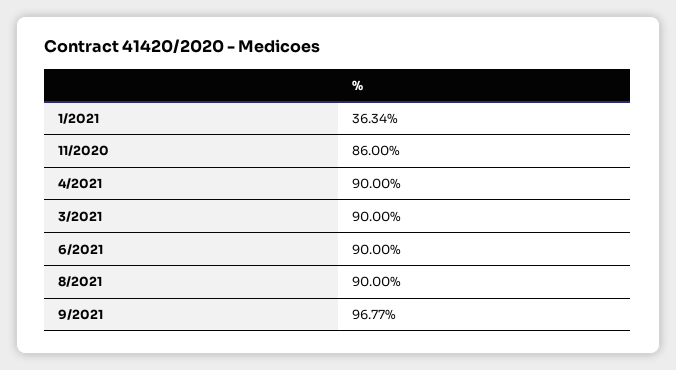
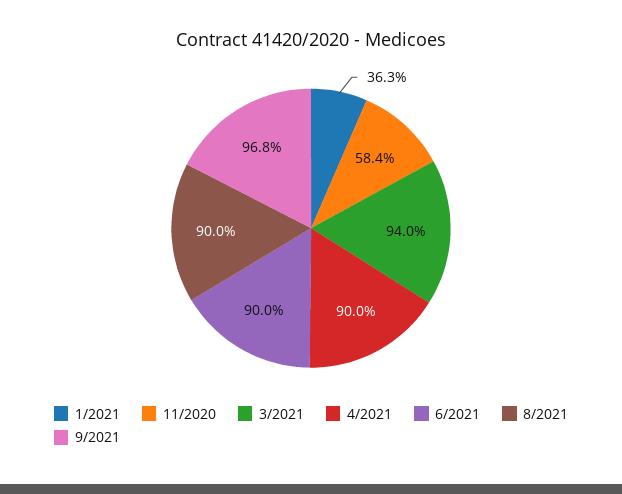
11/2020: 86 -> 58.4
3/2021: 90 -> 94

